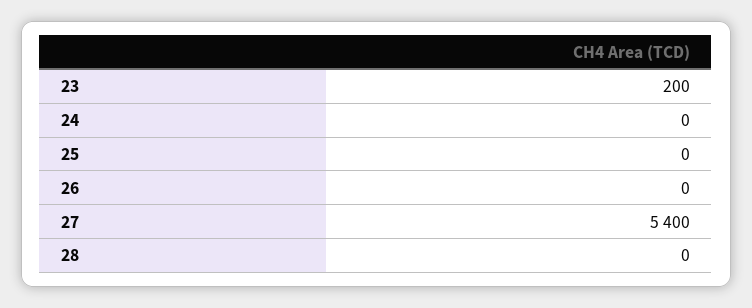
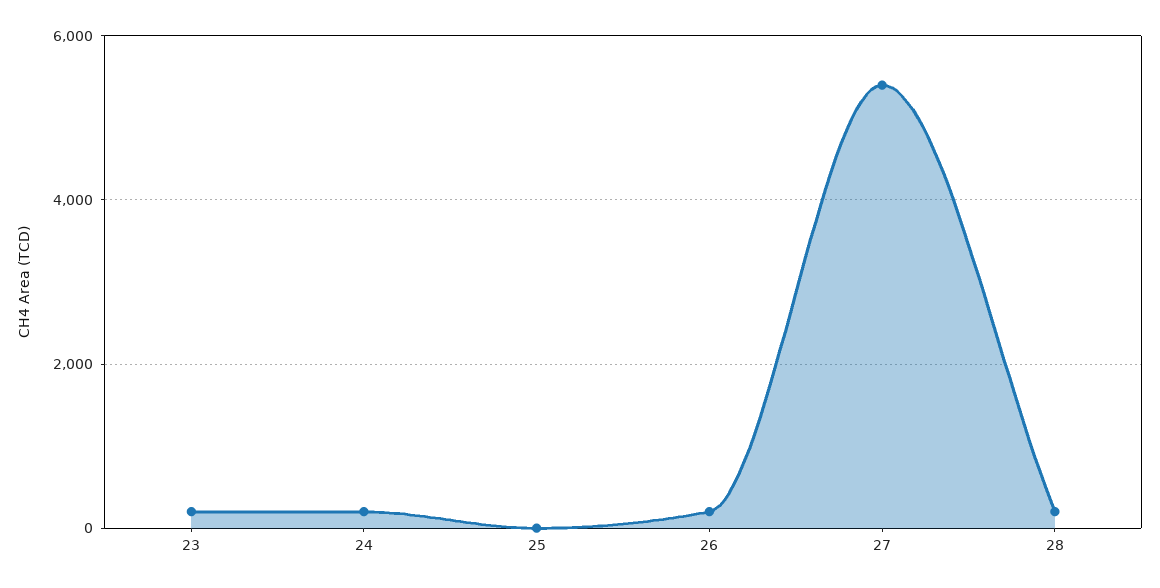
24: 0 -> 200
26: 0 -> 200
28: 0 -> 200

